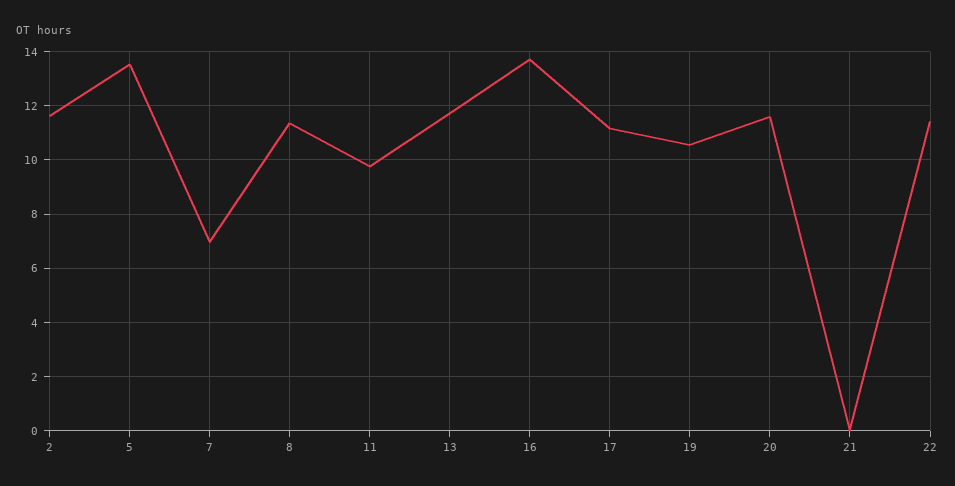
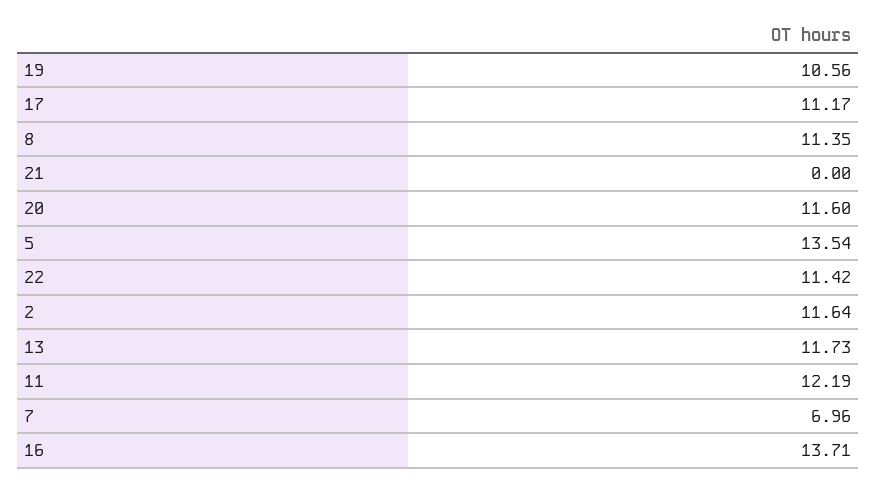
11: 9.75 -> 12.19

